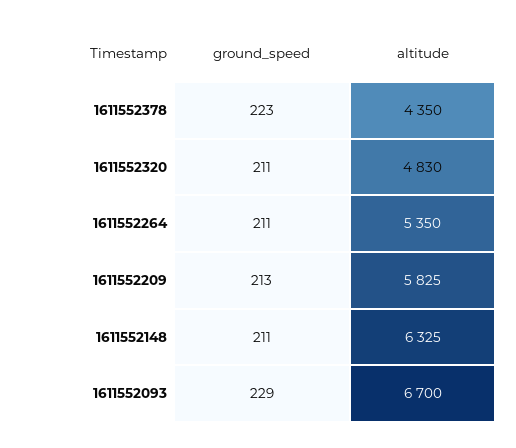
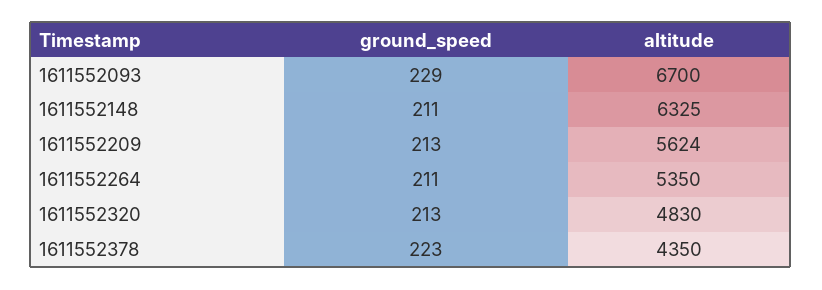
ground_speed, 1611552320: 211 -> 213
altitude, 1611552209: 5825 -> 5624

